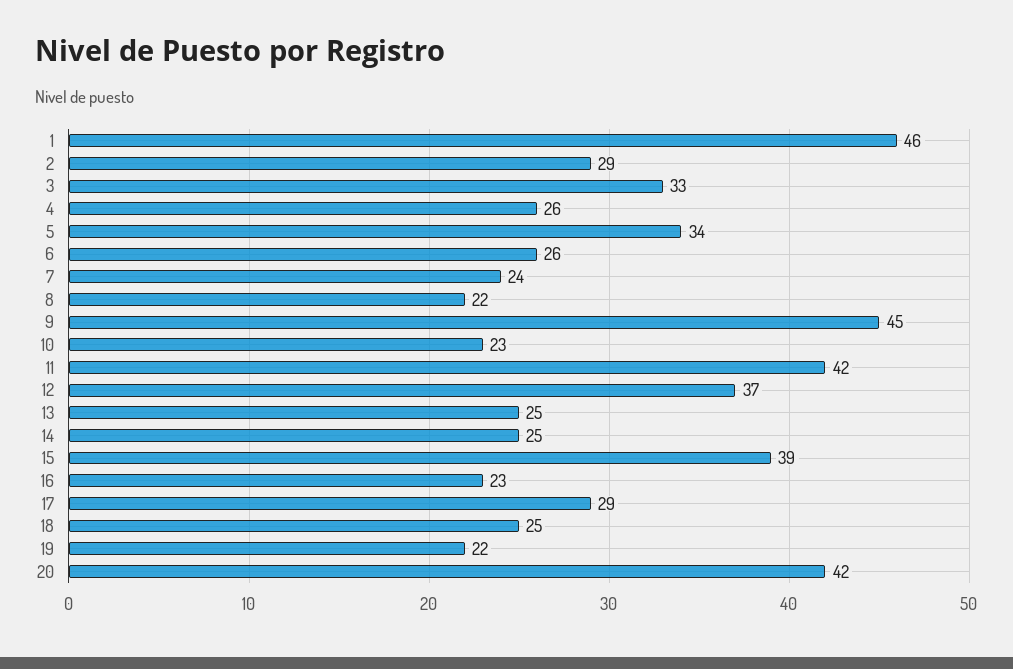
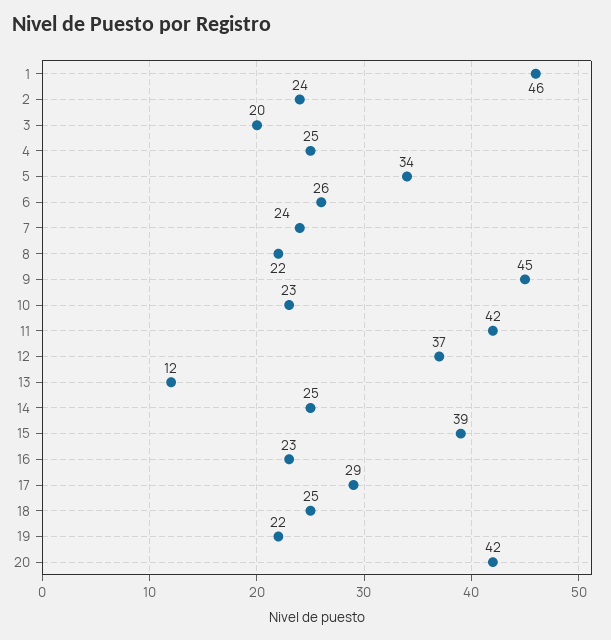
2: 29 -> 24
3: 33 -> 20
4: 26 -> 25
13: 25 -> 12

